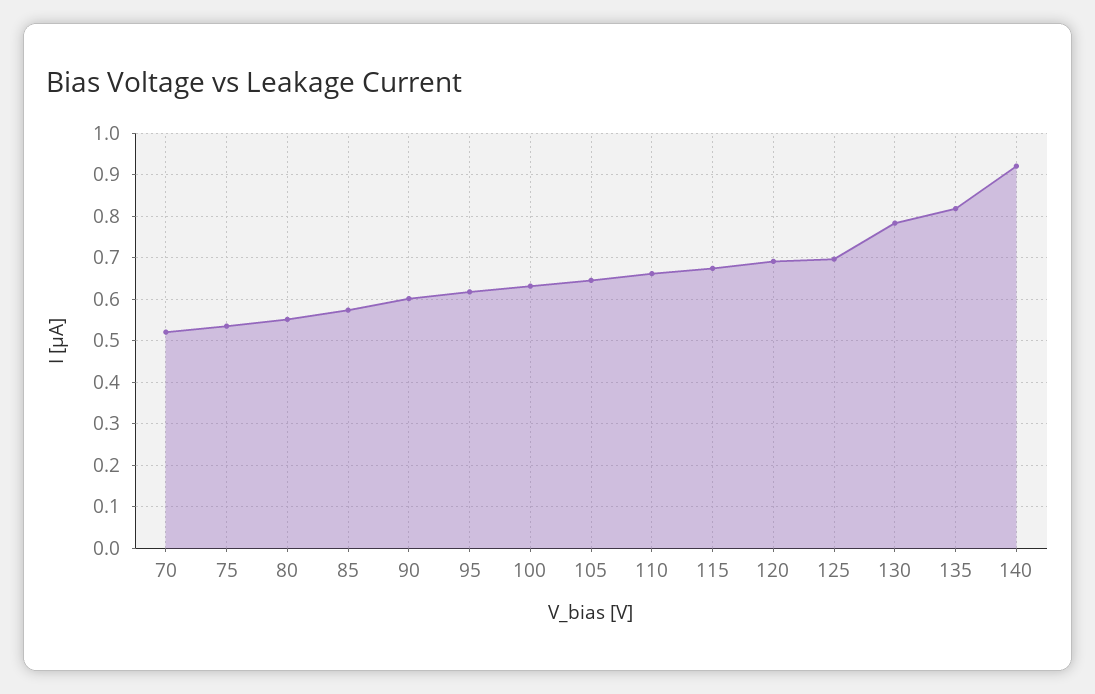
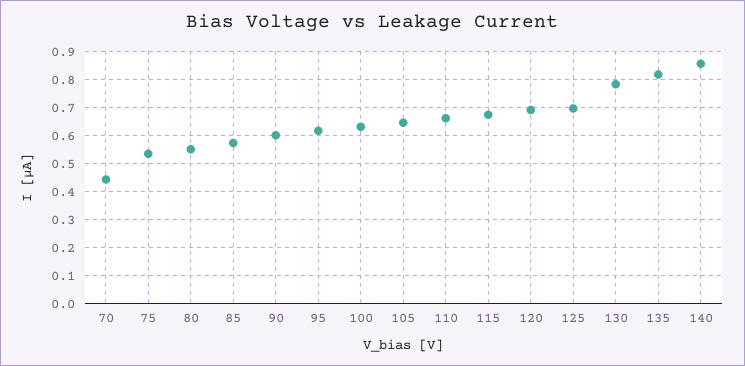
70: 0.52 -> 0.45
140: 0.92 -> 0.85

